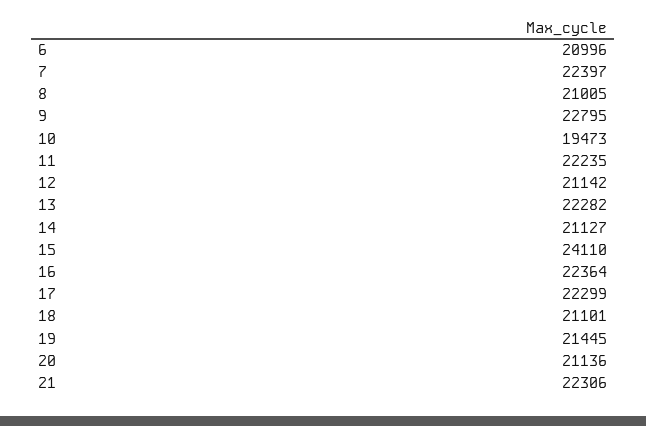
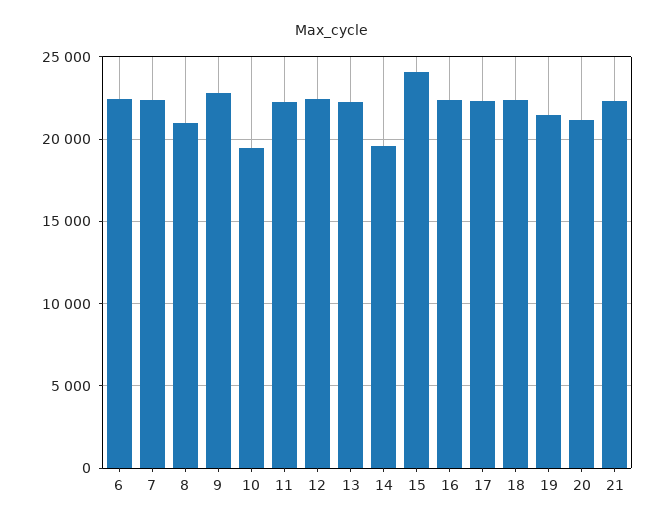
6: 20996 -> 22500
12: 21142 -> 22500
14: 21127 -> 19500
18: 21101 -> 22500

